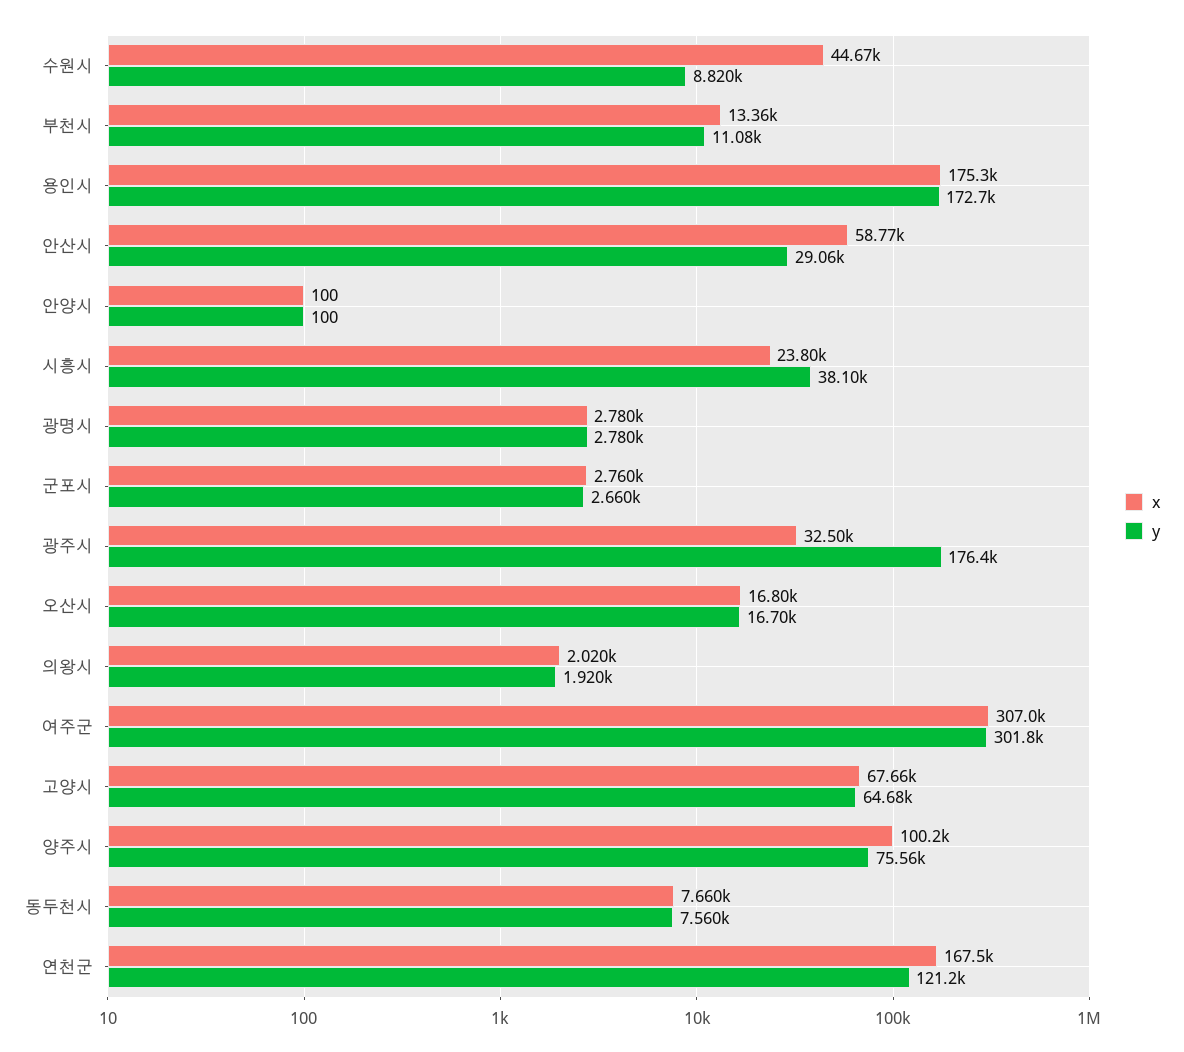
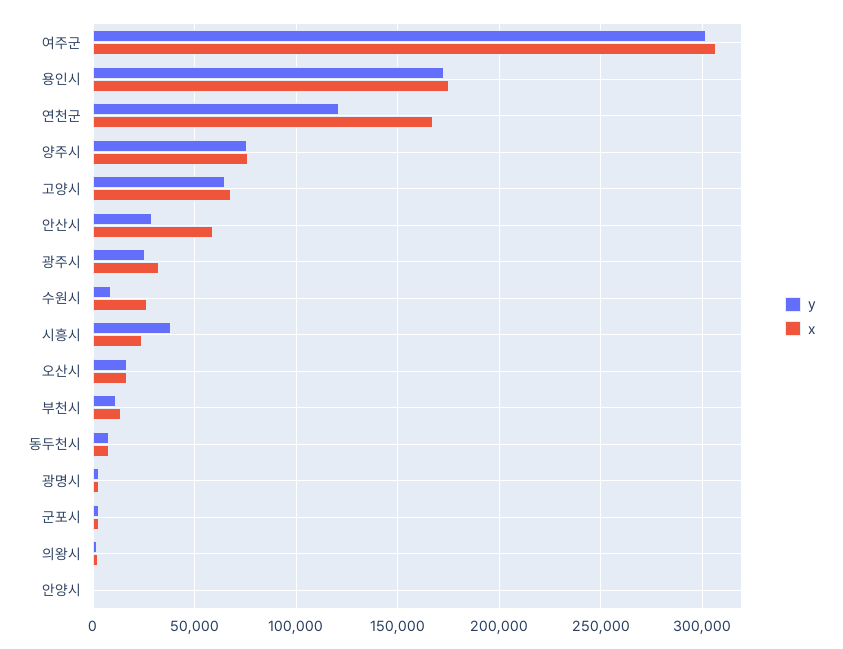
x, 수원시: 44670 -> 25000
y, 광주시: 176400 -> 25000
x, 양주시: 100200 -> 75000

